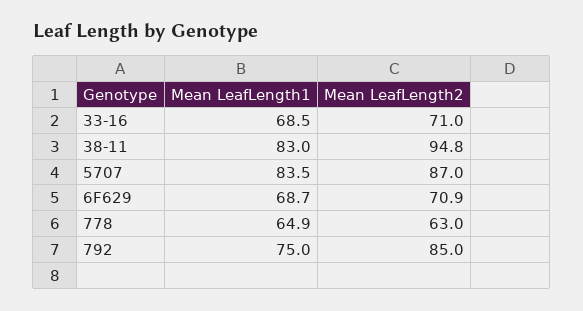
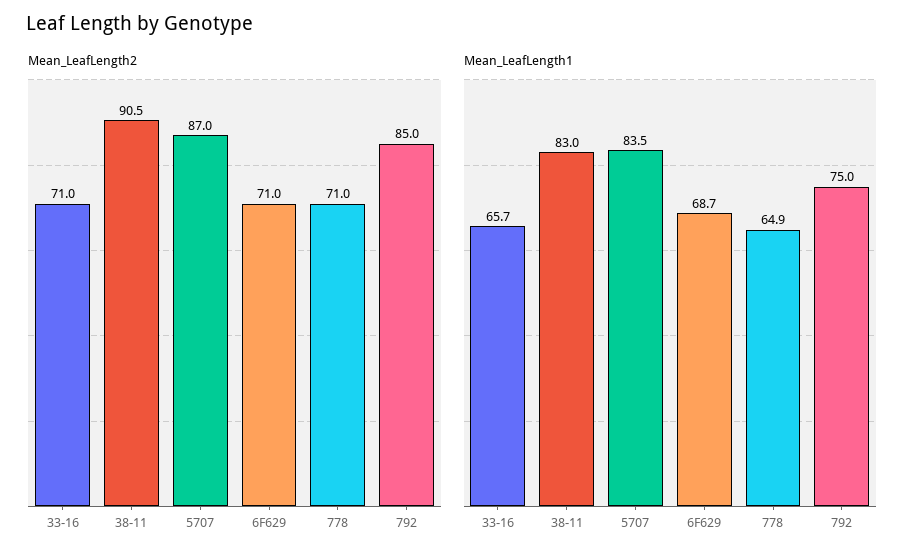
Mean LeafLength1, 33-16: 68.5 -> 65.7
Mean LeafLength2, 38-11: 94.8 -> 90.5
Mean LeafLength2, 6F629: 70.9 -> 71
Mean LeafLength2, 778: 63 -> 71

